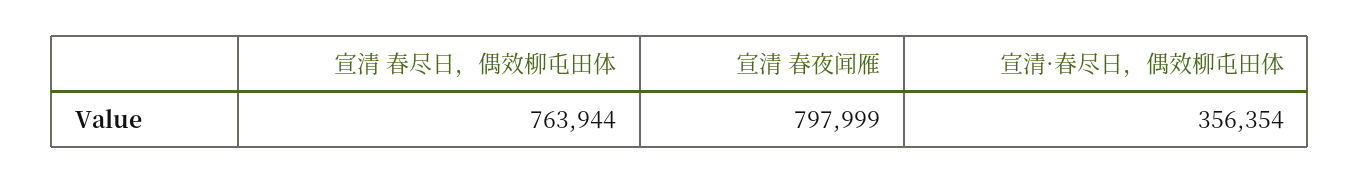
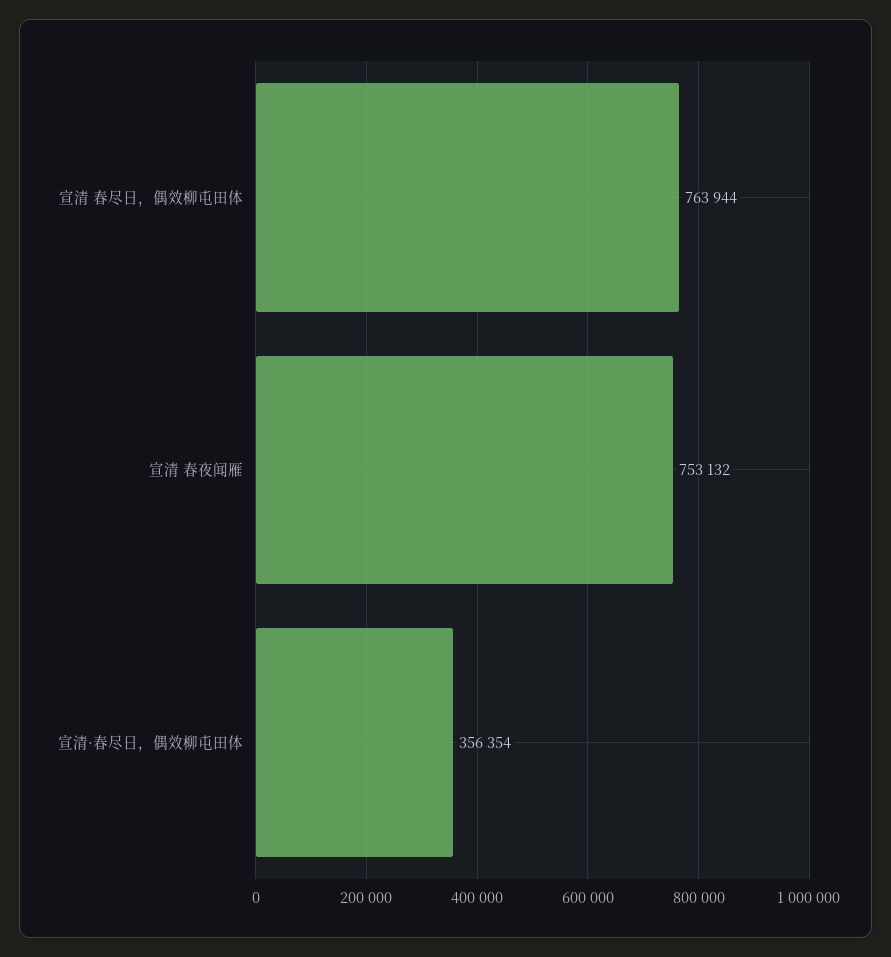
宣清 春夜闻雁: 797999 -> 753132

